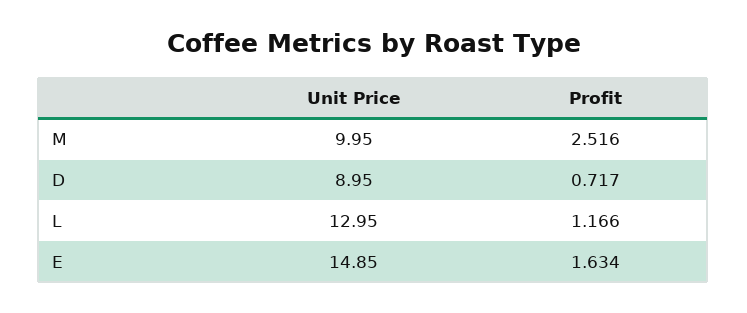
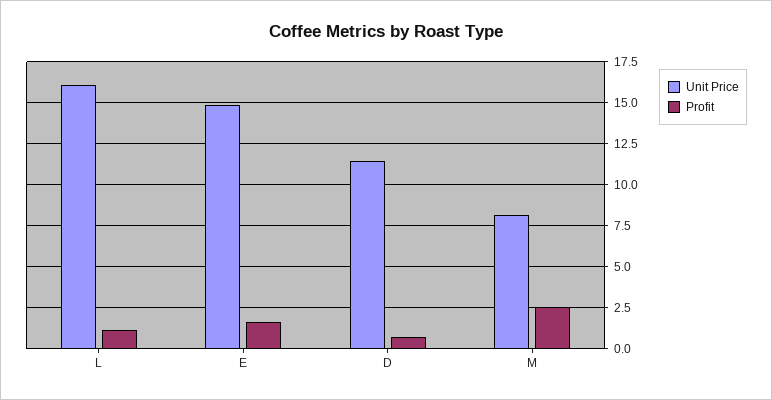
Unit Price, M: 9.95 -> 8
Unit Price, D: 8.95 -> 11.5
Unit Price, L: 12.95 -> 16

